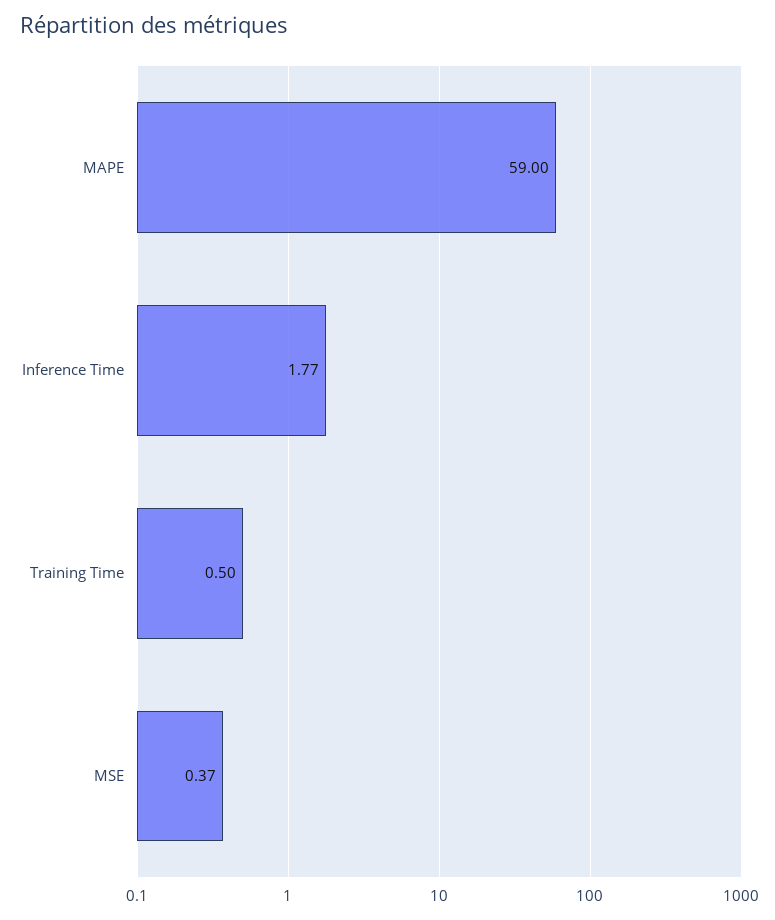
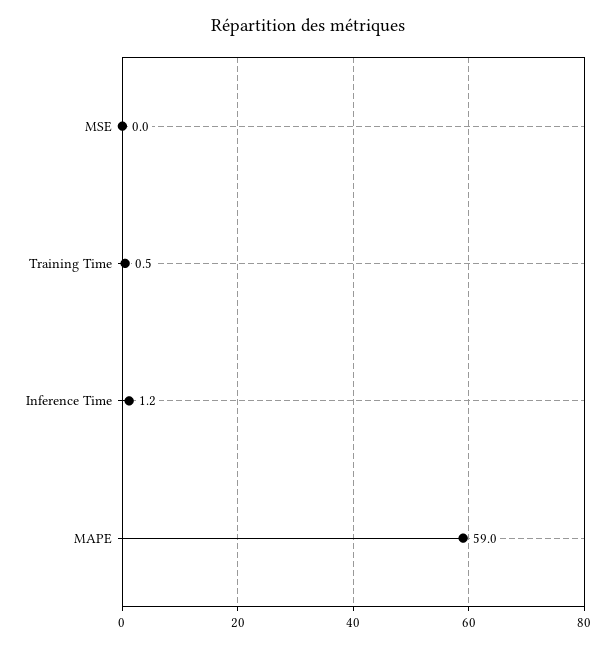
Inference Time: 1.77 -> 1.2
MSE: 0.37 -> 0

